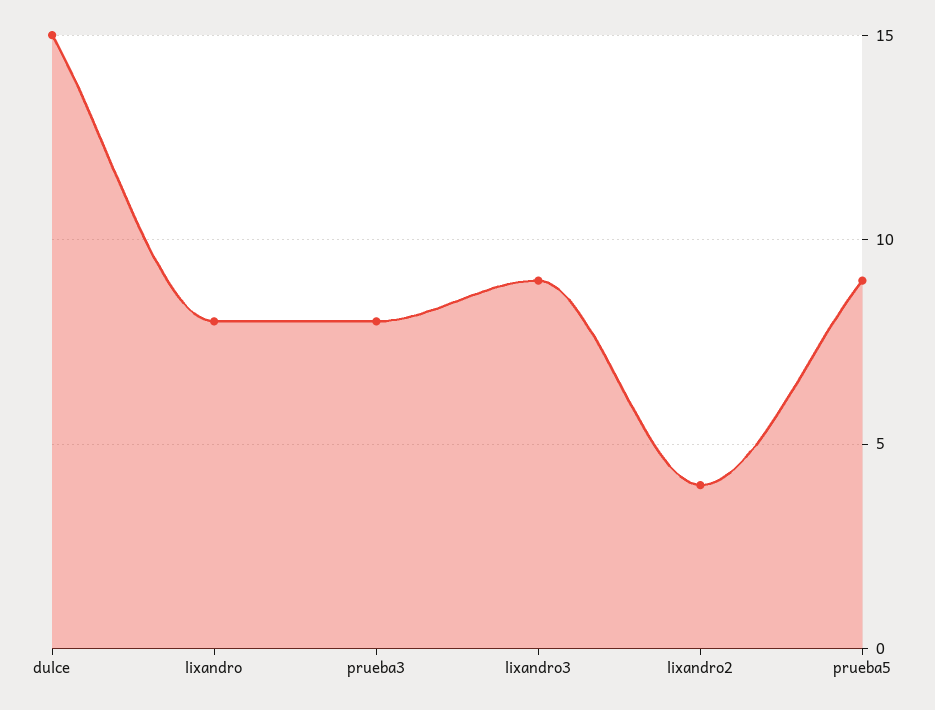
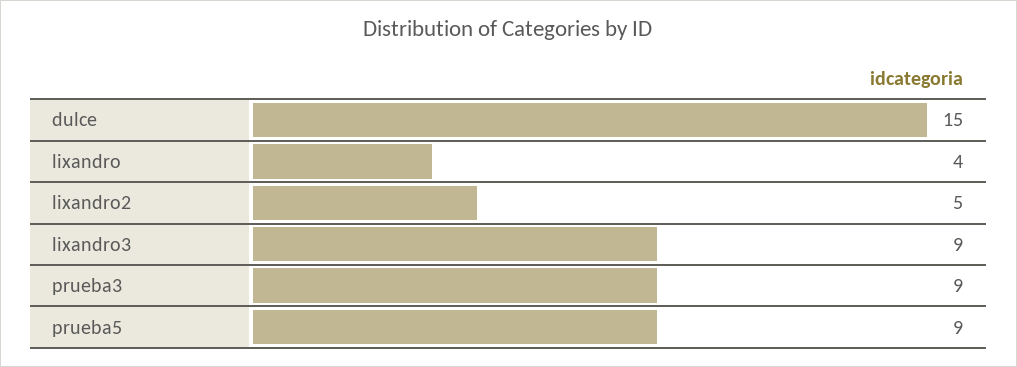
lixandro: 8 -> 4
prueba3: 8 -> 9
lixandro2: 4 -> 5

